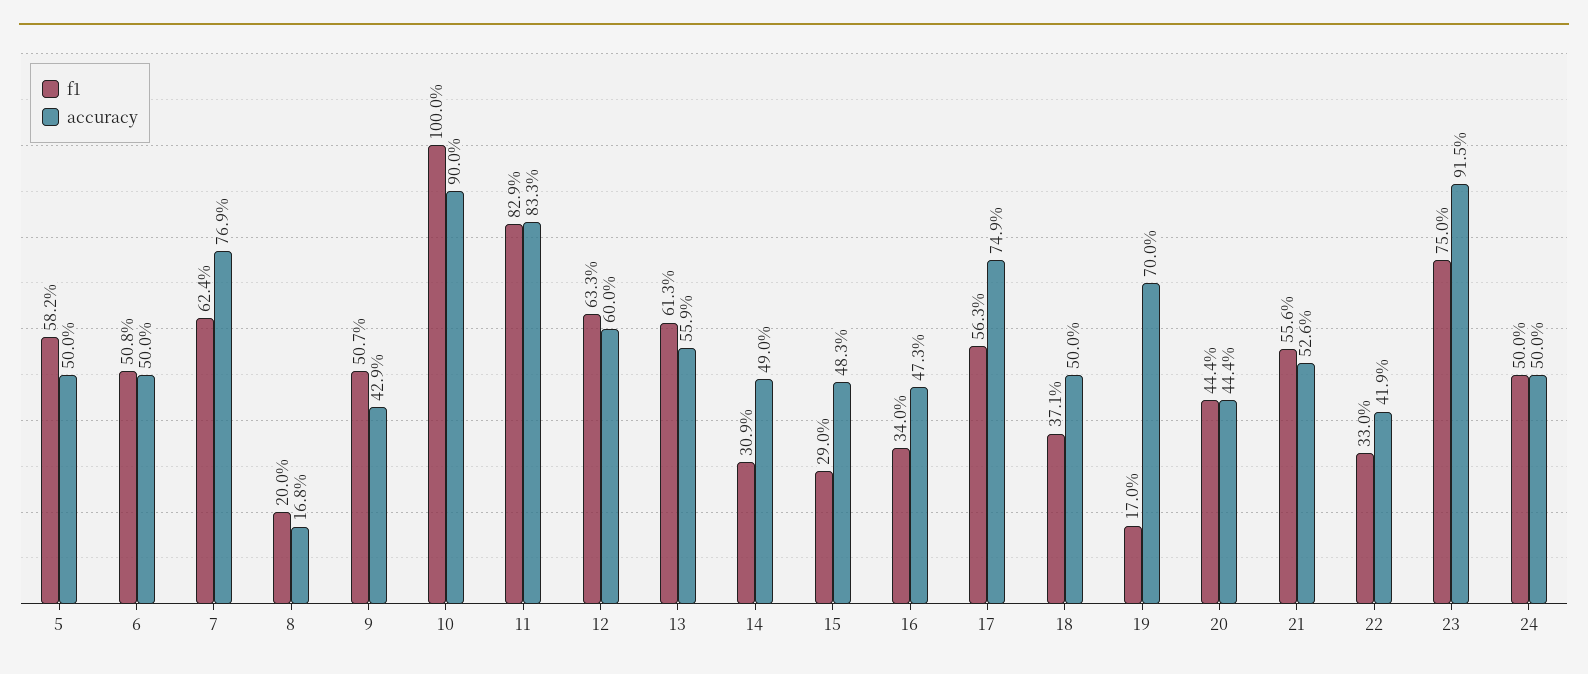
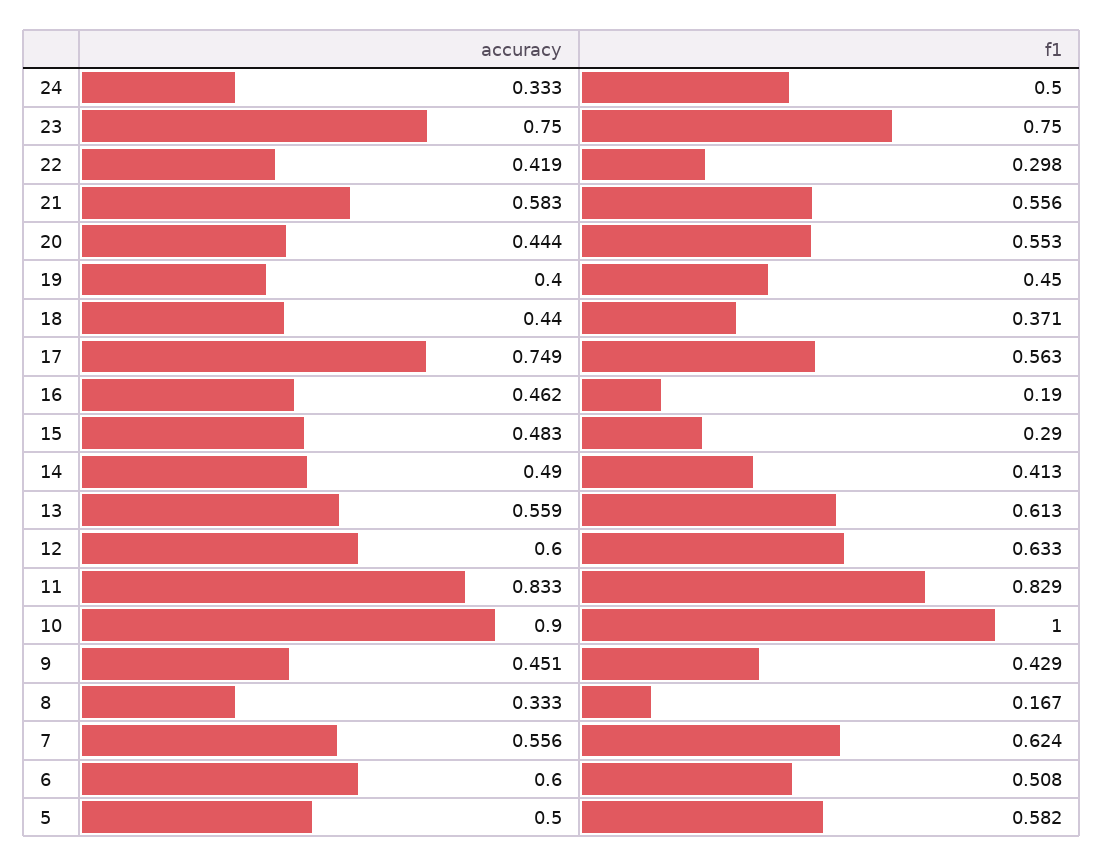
accuracy, 6: 0.5 -> 0.6
accuracy, 7: 0.769 -> 0.556
f1, 8: 0.2 -> 0.167
accuracy, 8: 0.168 -> 0.333
f1, 9: 0.507 -> 0.429
accuracy, 9: 0.429 -> 0.451
f1, 14: 0.309 -> 0.413
f1, 16: 0.34 -> 0.19
accuracy, 16: 0.473 -> 0.462
accuracy, 18: 0.5 -> 0.44
f1, 19: 0.17 -> 0.45
accuracy, 19: 0.7 -> 0.4
f1, 20: 0.444 -> 0.553
accuracy, 21: 0.526 -> 0.583
f1, 22: 0.33 -> 0.298
accuracy, 23: 0.915 -> 0.75
accuracy, 24: 0.5 -> 0.333

